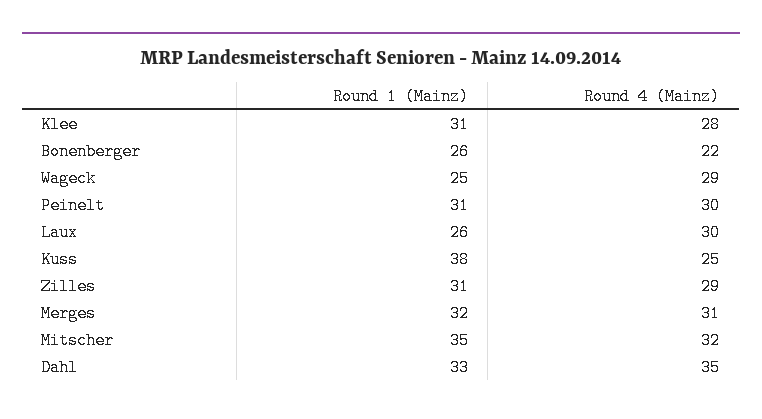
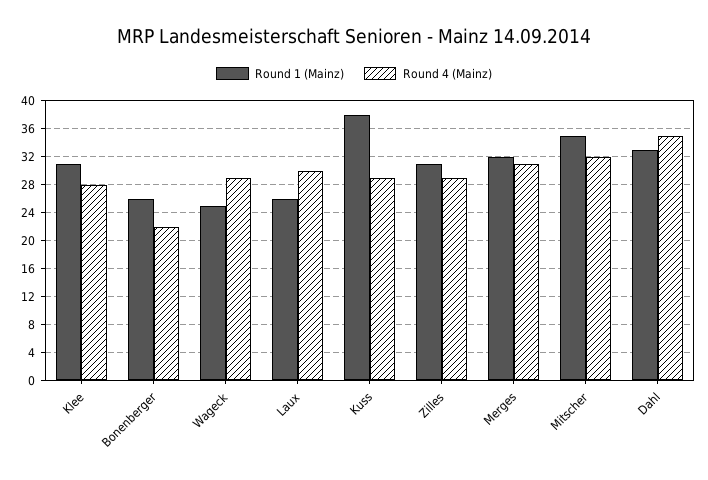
Round 1 (Mainz), Peinelt: 31 -> none
Round 4 (Mainz), Peinelt: 30 -> none
Round 4 (Mainz), Kuss: 25 -> 29

